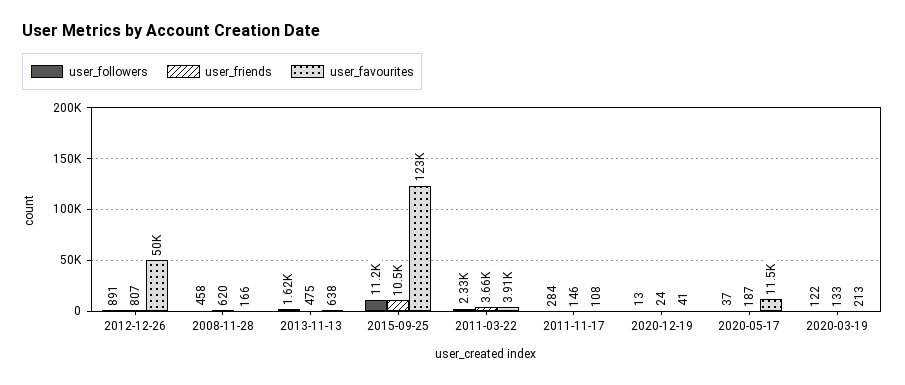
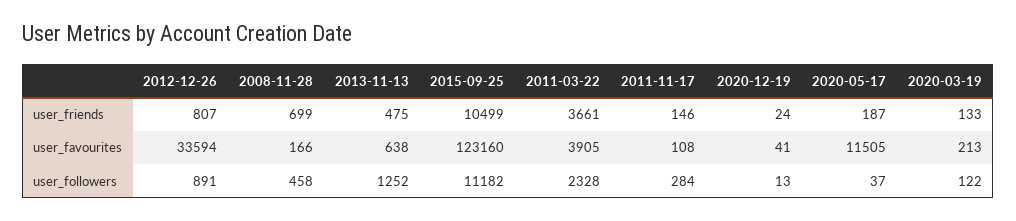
user_favourites, 2012-12-26: 50000 -> 33594
user_friends, 2008-11-28: 620 -> 699
user_followers, 2013-11-13: 1620 -> 1252

